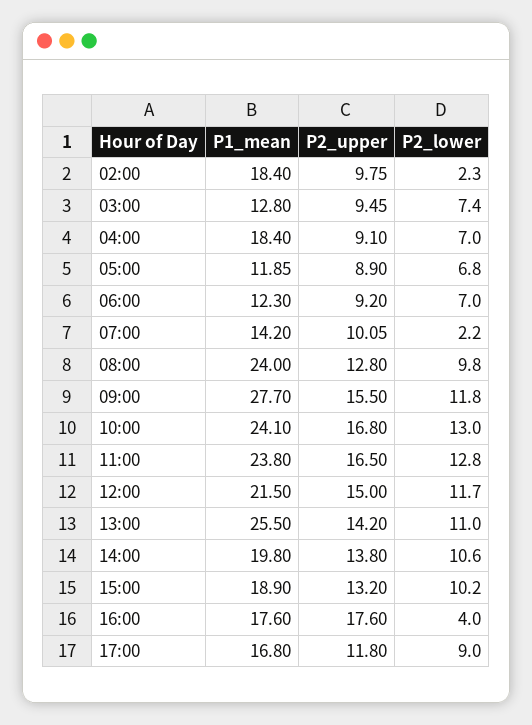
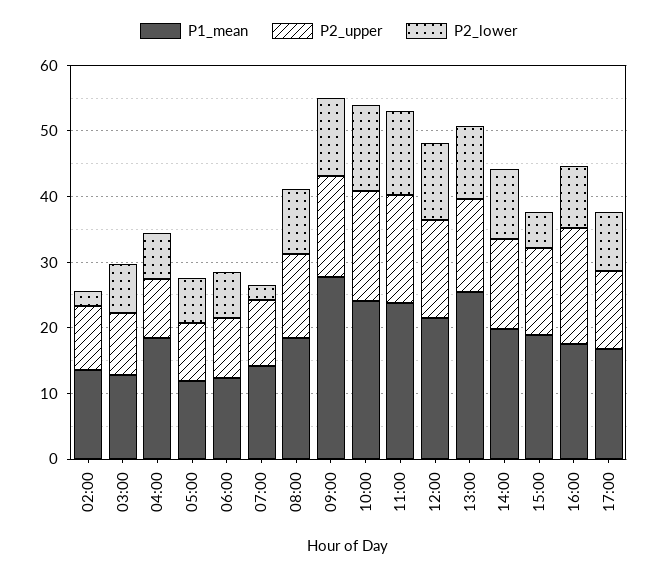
P1_mean, 02:00: 18.4 -> 14
P1_mean, 08:00: 24 -> 18
P2_lower, 15:00: 10.2 -> 6
P2_lower, 16:00: 4 -> 10

